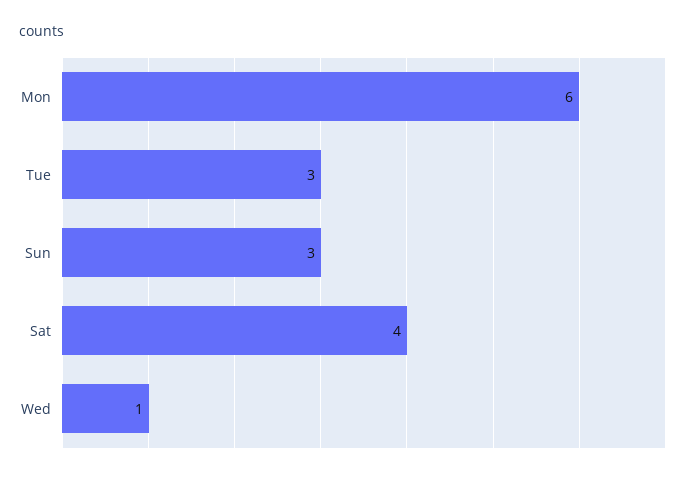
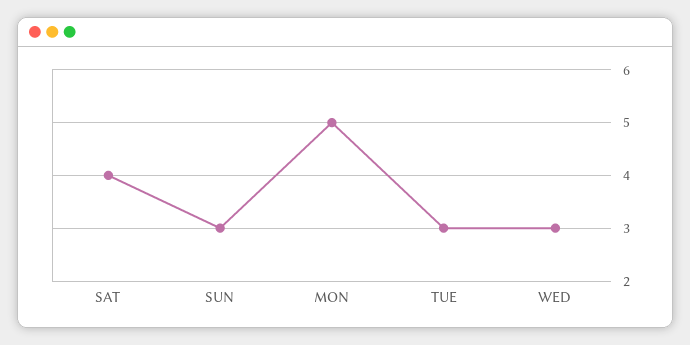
Mon: 6 -> 5
Wed: 1 -> 3

